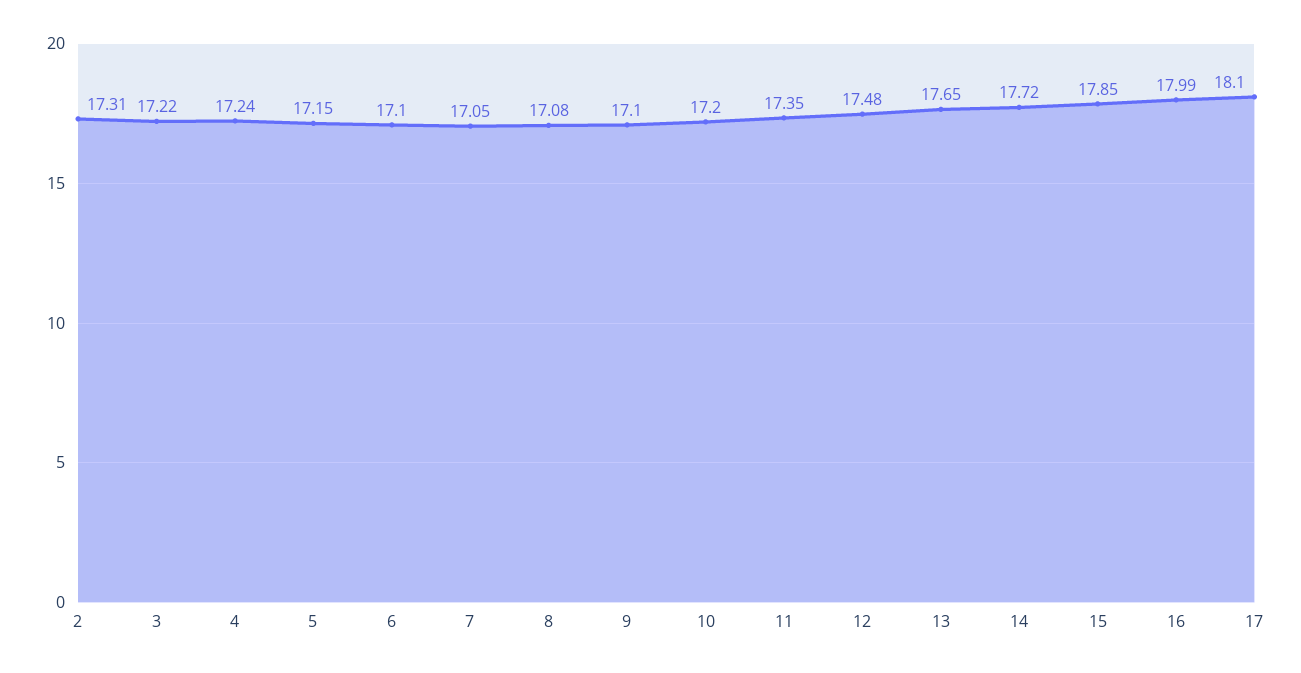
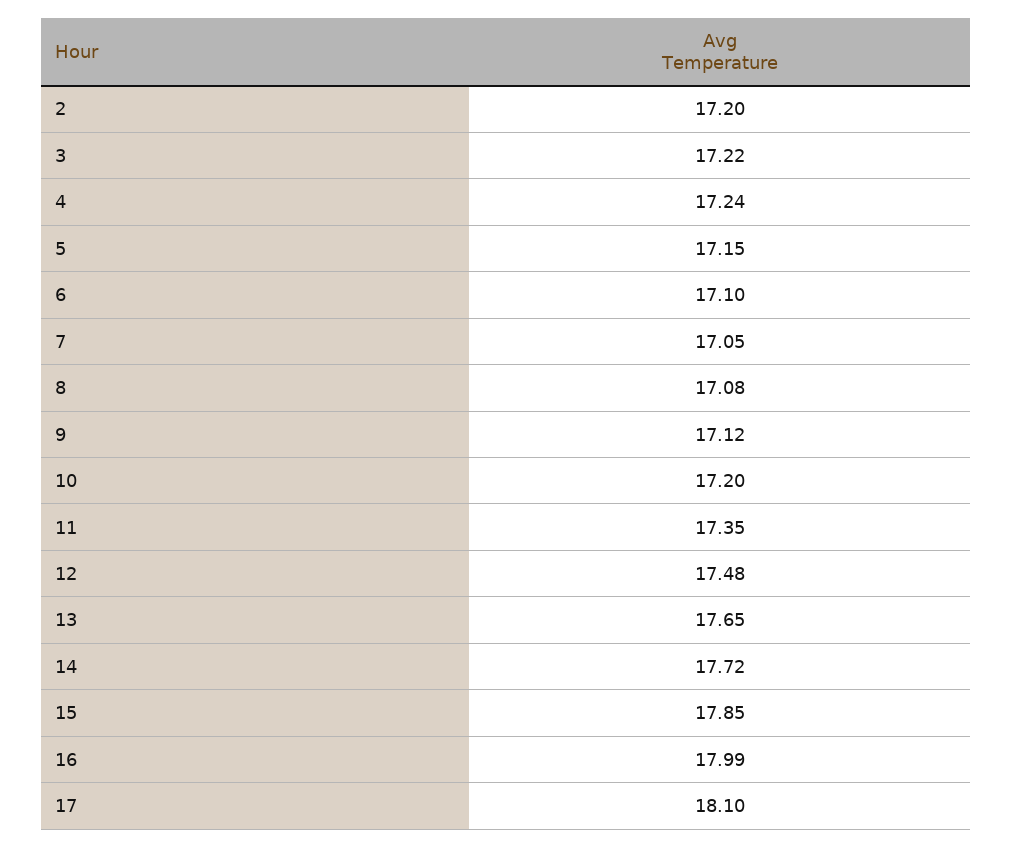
2: 17.31 -> 17.2
9: 17.1 -> 17.12

